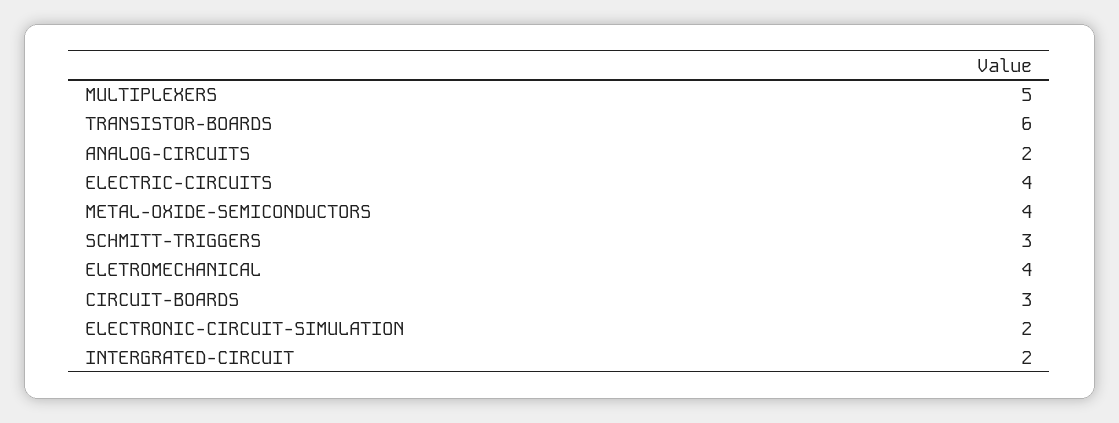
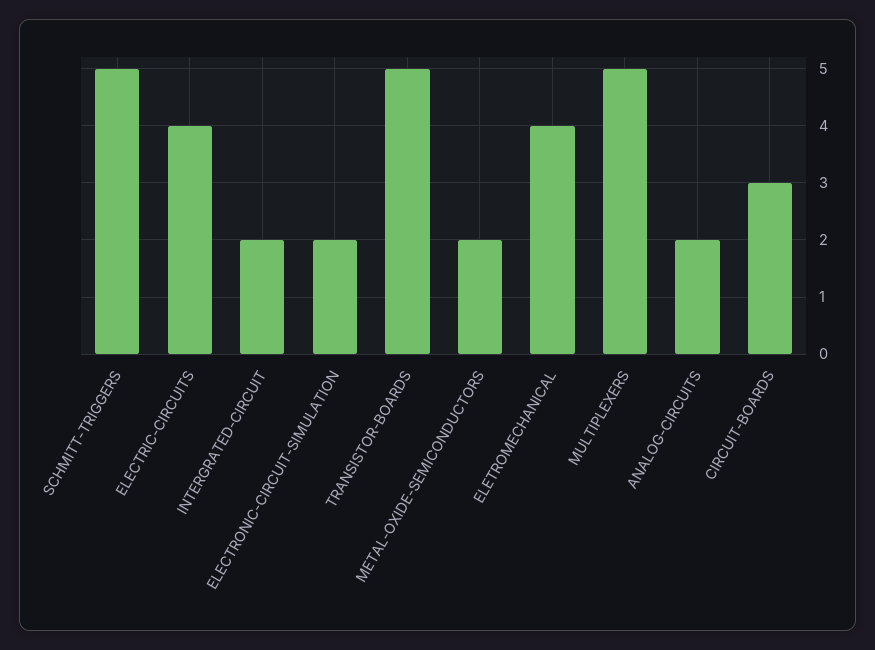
TRANSISTOR-BOARDS: 6 -> 5
METAL-OXIDE-SEMICONDUCTORS: 4 -> 2
SCHMITT-TRIGGERS: 3 -> 5

